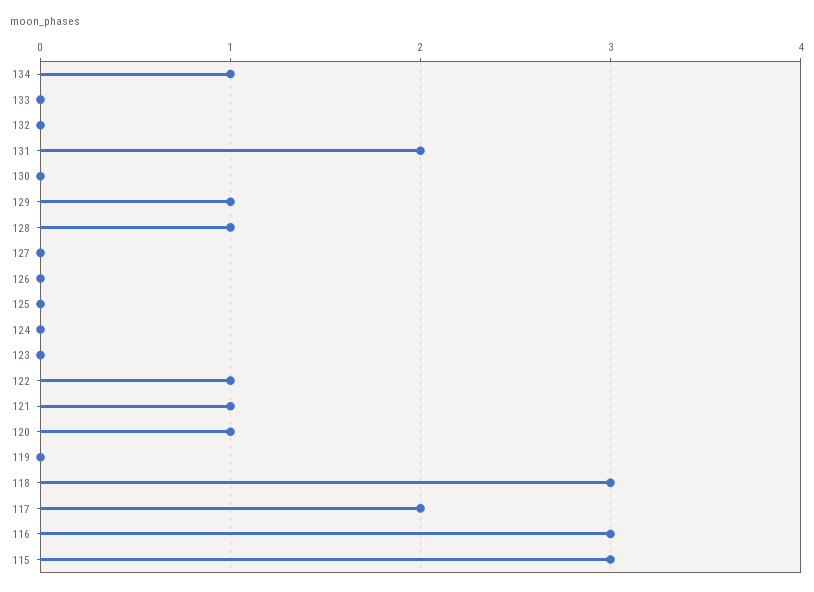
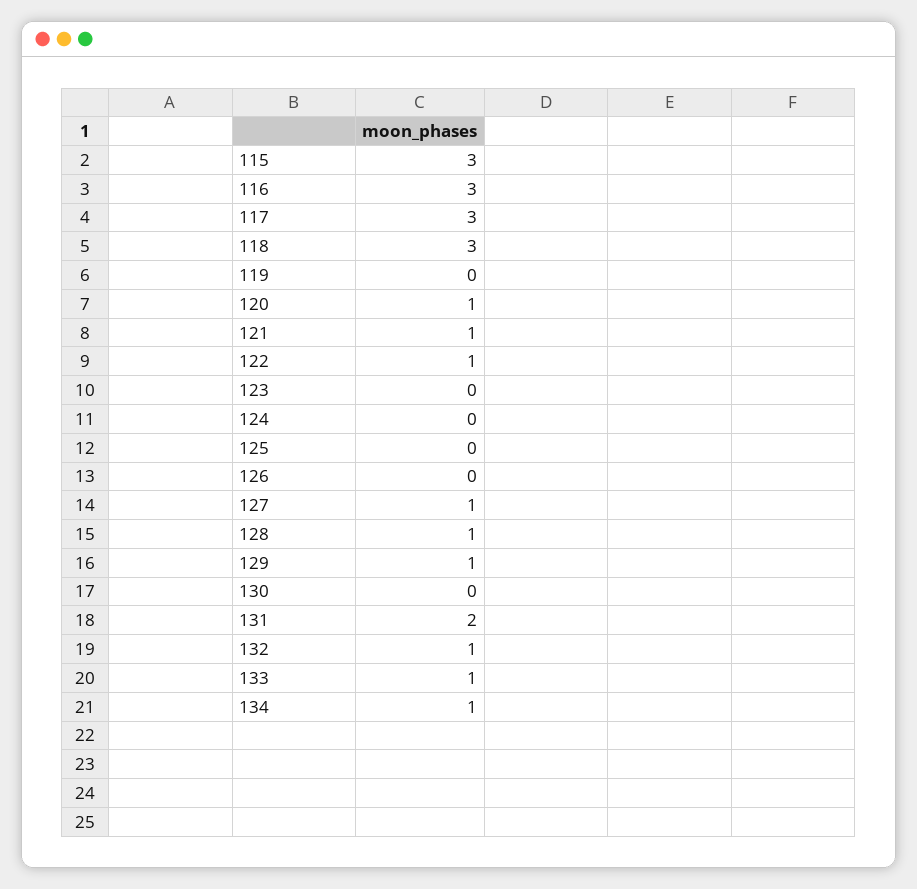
133: 0 -> 1
132: 0 -> 1
127: 0 -> 1
117: 2 -> 3

